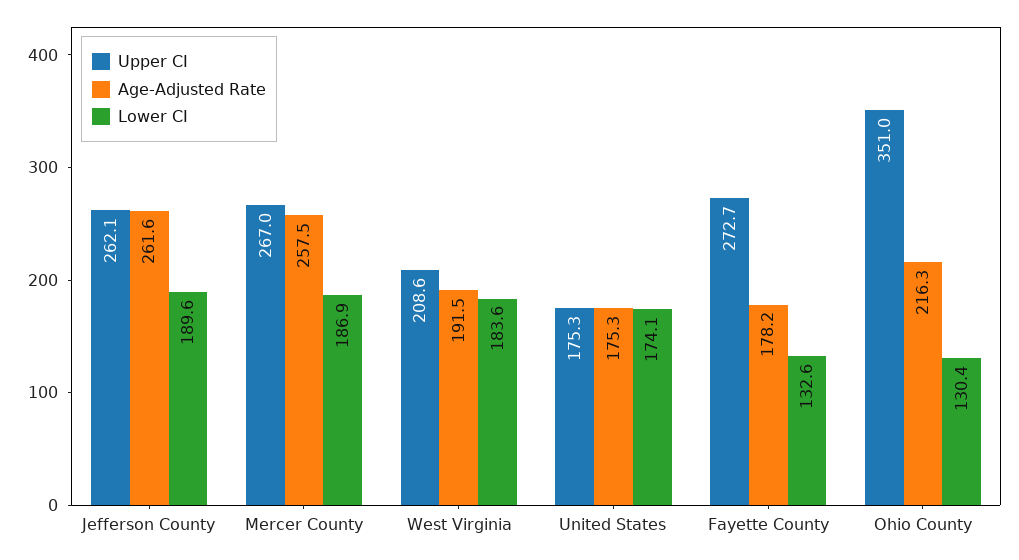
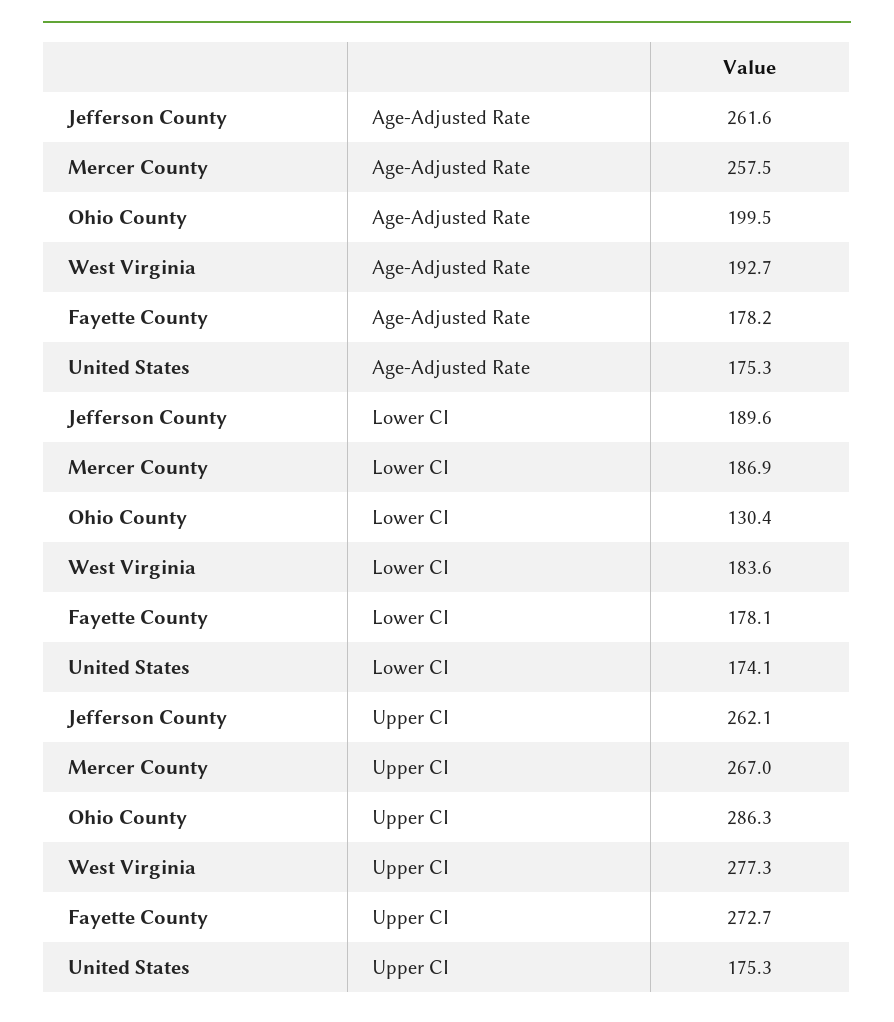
Upper CI, West Virginia: 208.6 -> 277.3
Age-Adjusted Rate, West Virginia: 191.5 -> 192.7
Lower CI, Fayette County: 132.6 -> 178.1
Upper CI, Ohio County: 351 -> 286.3
Age-Adjusted Rate, Ohio County: 216.3 -> 199.5

